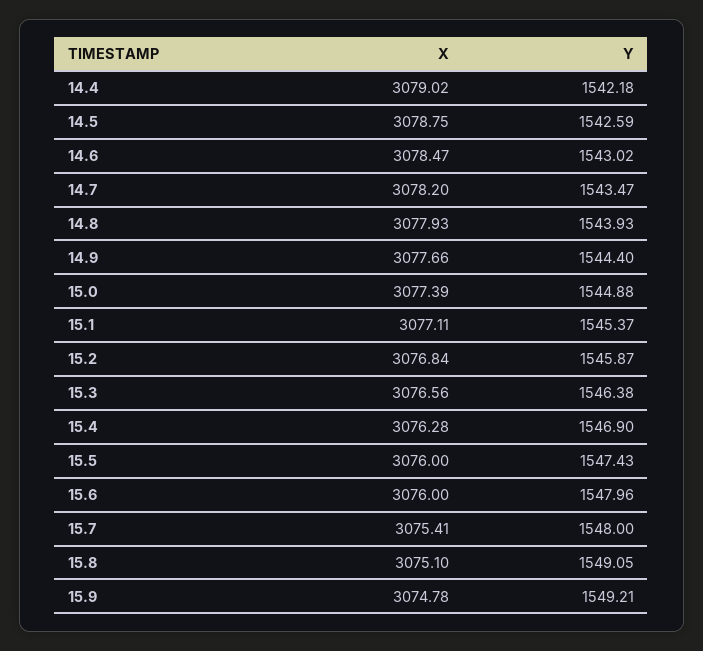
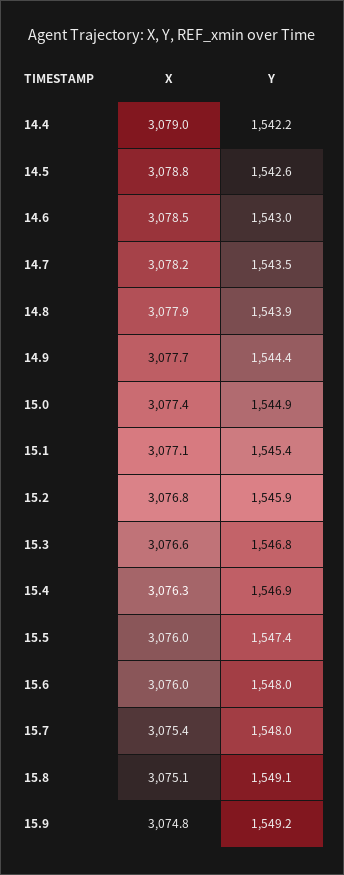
Y, 15.3: 1546.38 -> 1546.8

